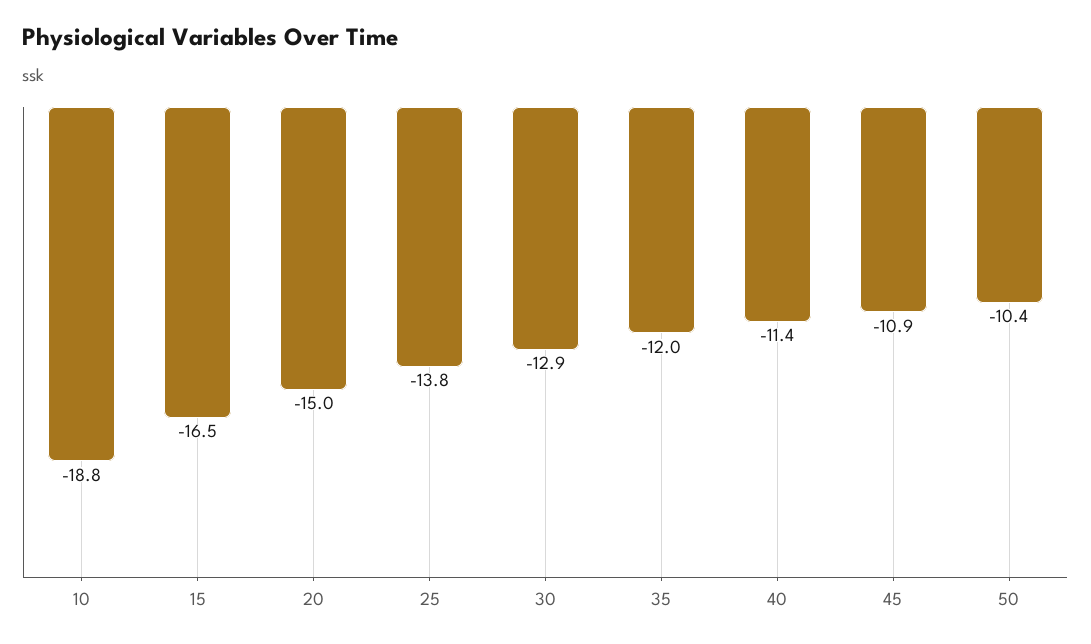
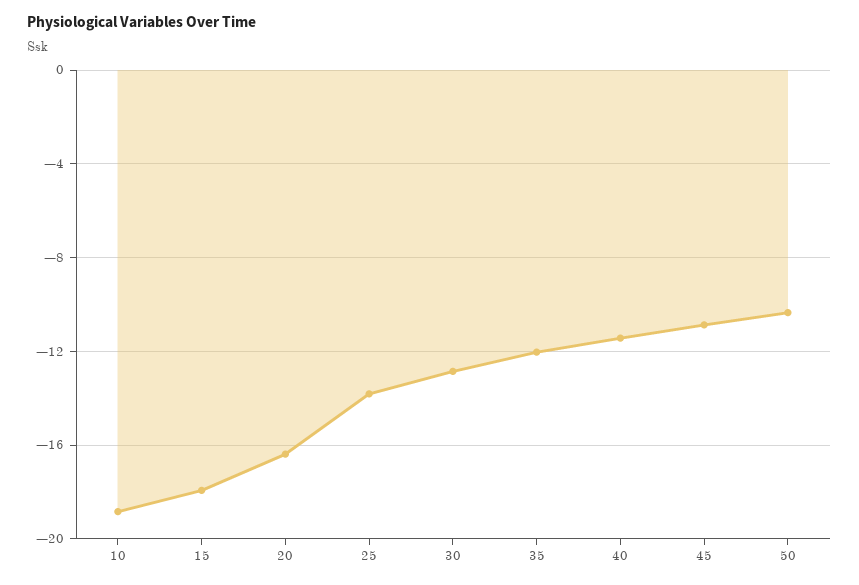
15: -16.5 -> -18
20: -15 -> -16.5

